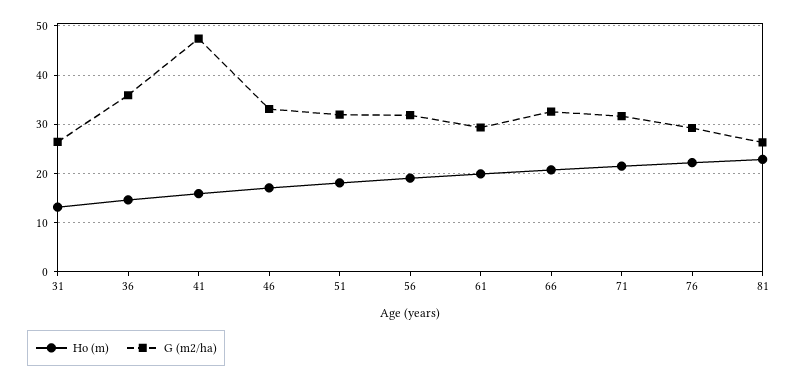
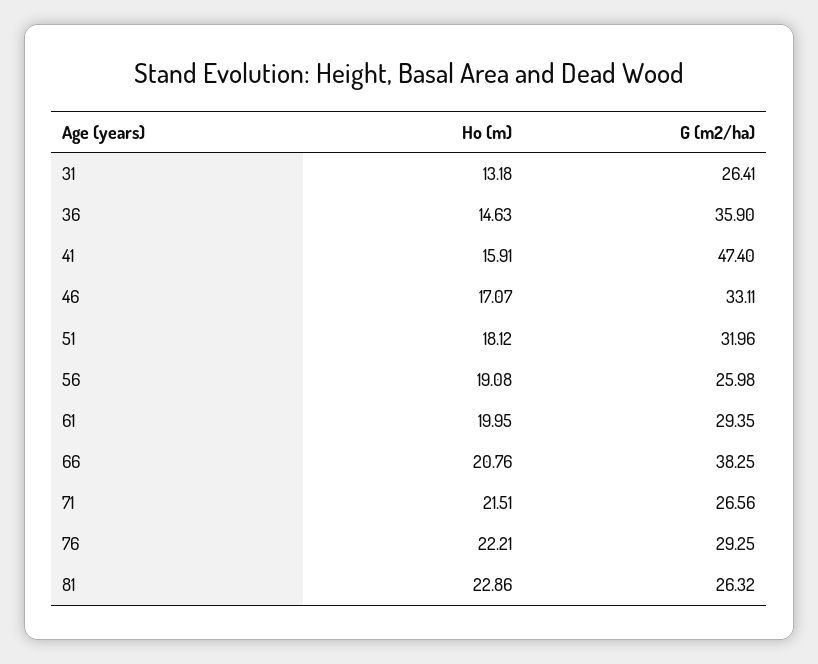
G (m2/ha), 56: 32 -> 25.98
G (m2/ha), 66: 32 -> 38.25
G (m2/ha), 71: 32 -> 26.56

